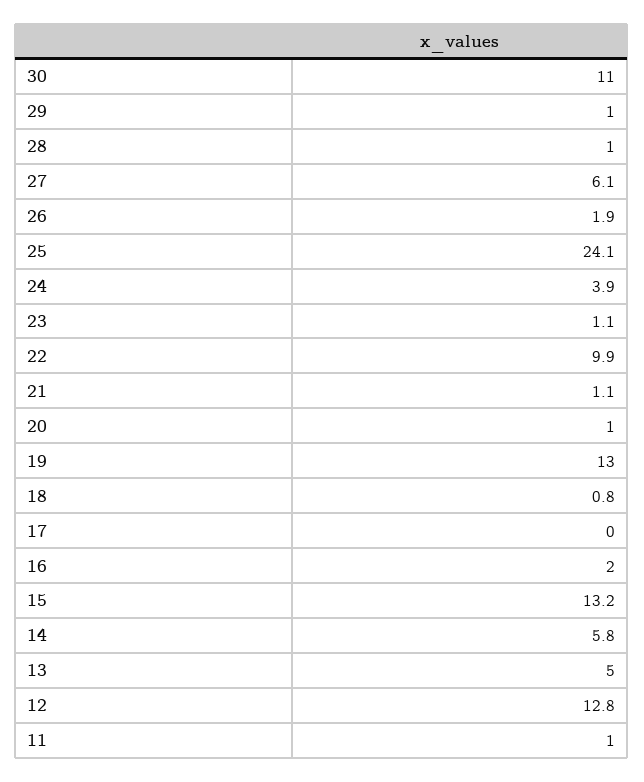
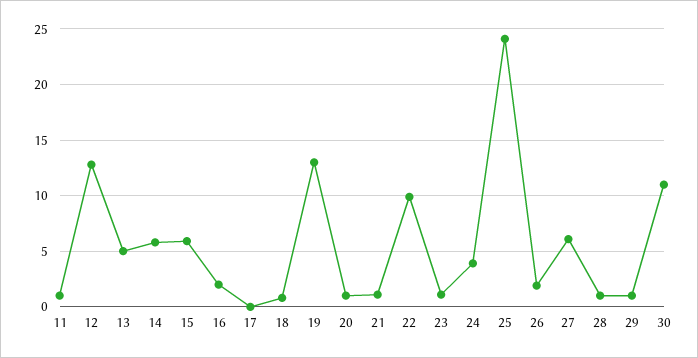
15: 13.2 -> 6

